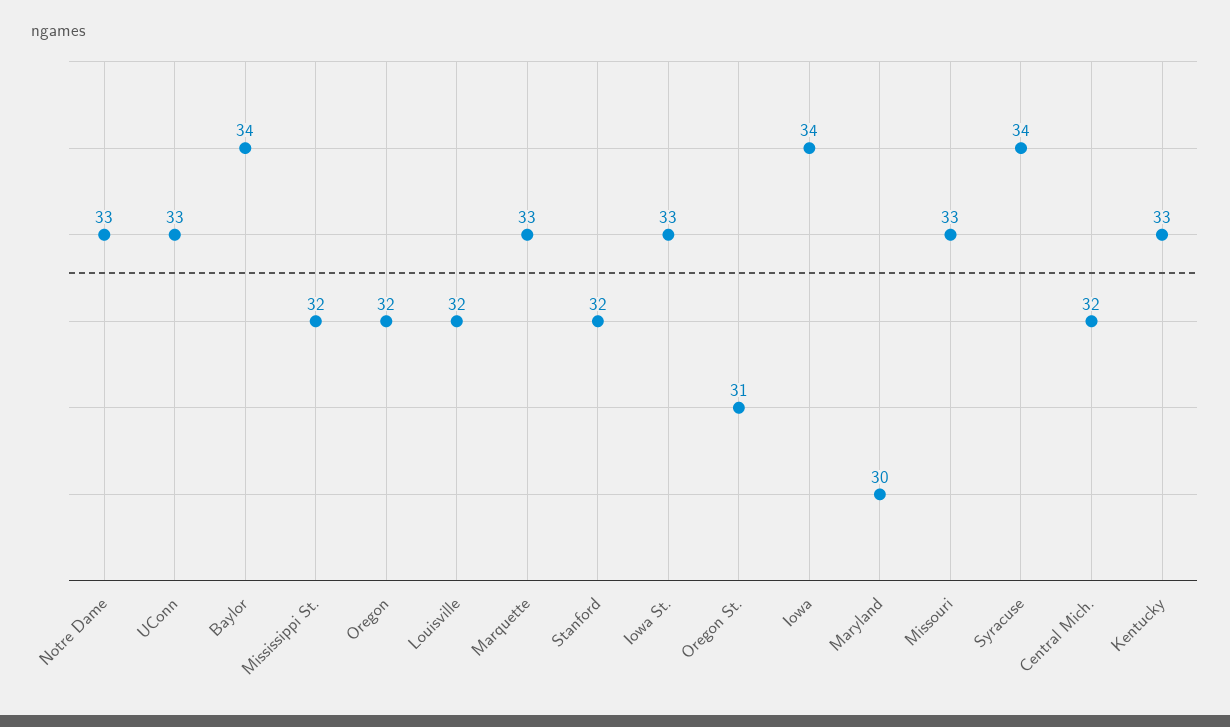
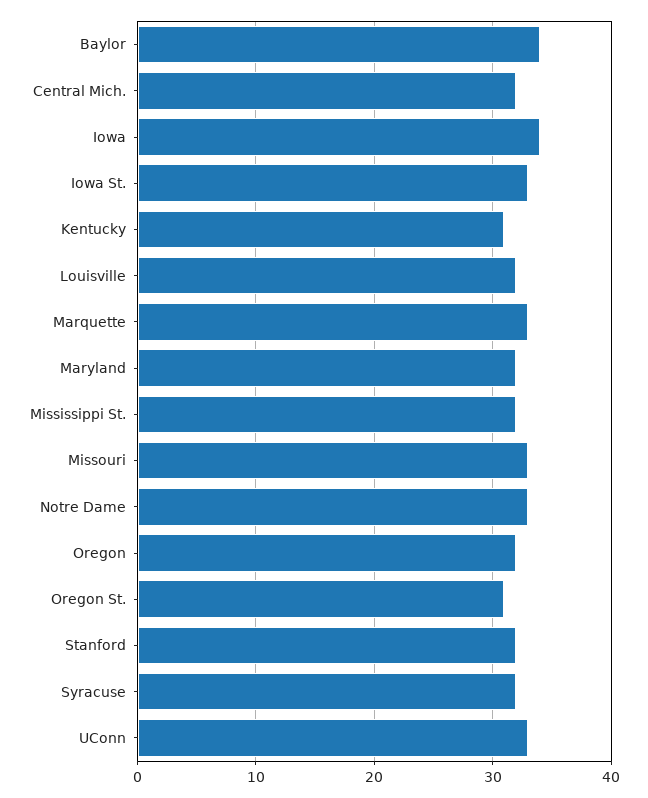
Maryland: 30 -> 32
Syracuse: 34 -> 32
Kentucky: 33 -> 31

